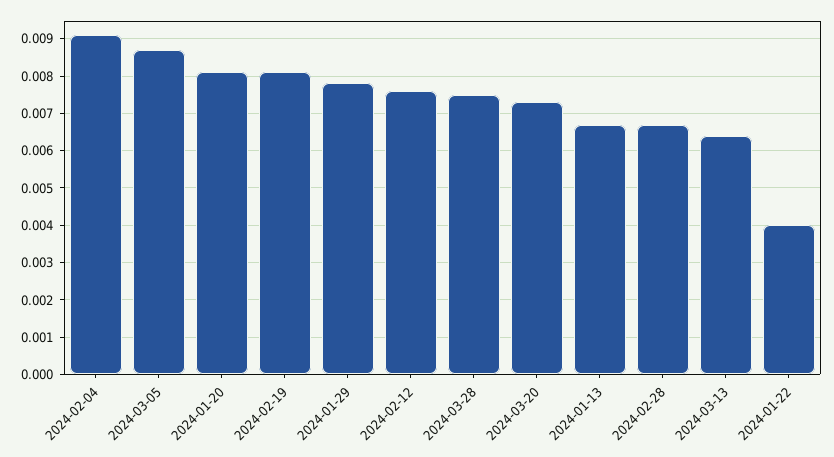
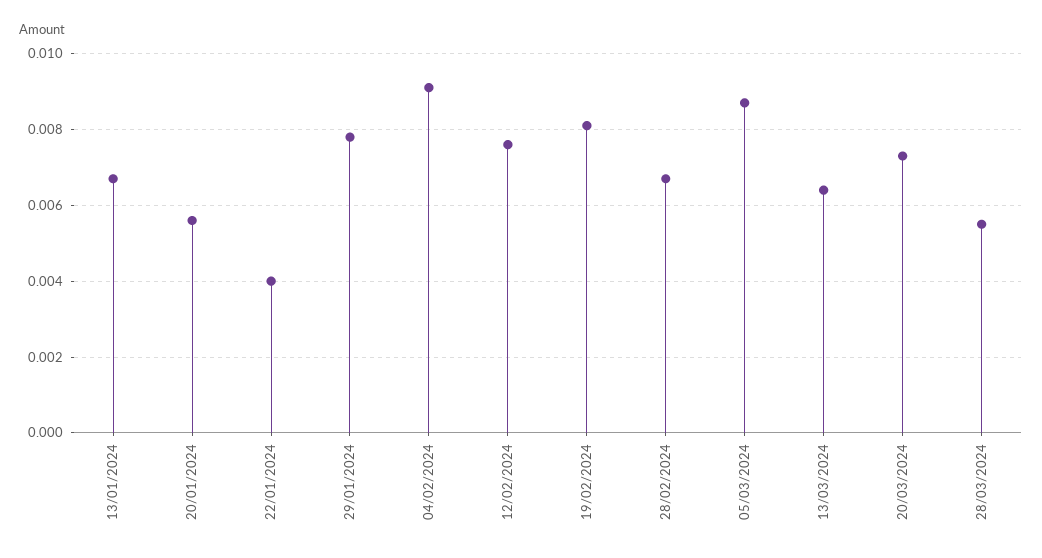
2024-01-20: 0.008 -> 0.0055
2024-03-28: 0.0075 -> 0.0055

